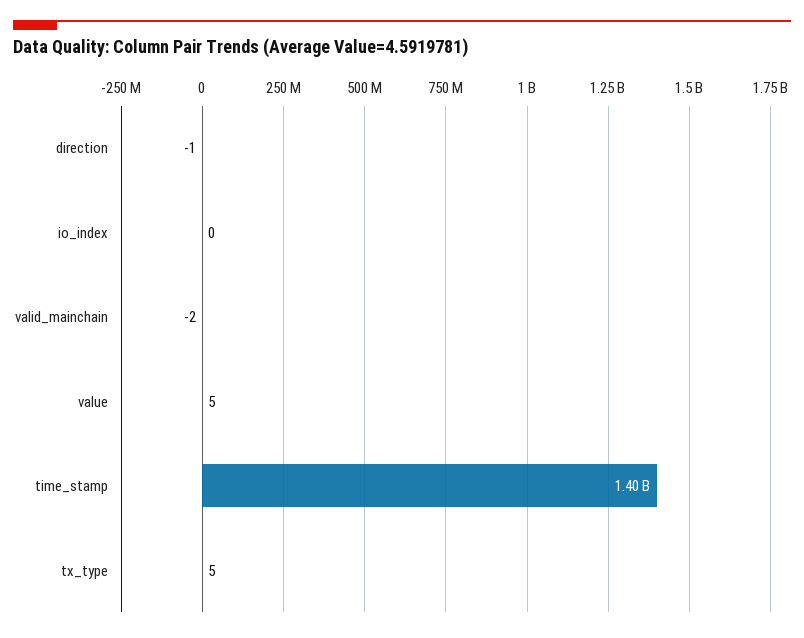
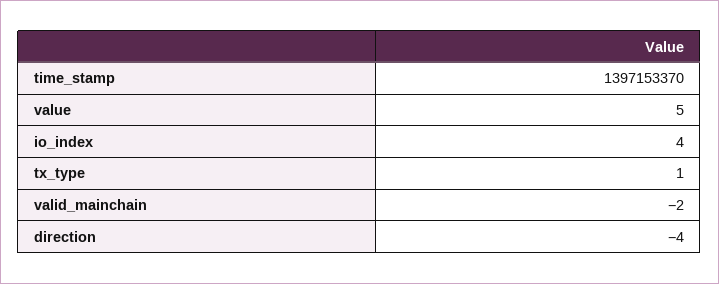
direction: -1 -> -4
io_index: 0 -> 4
tx_type: 5 -> 1

